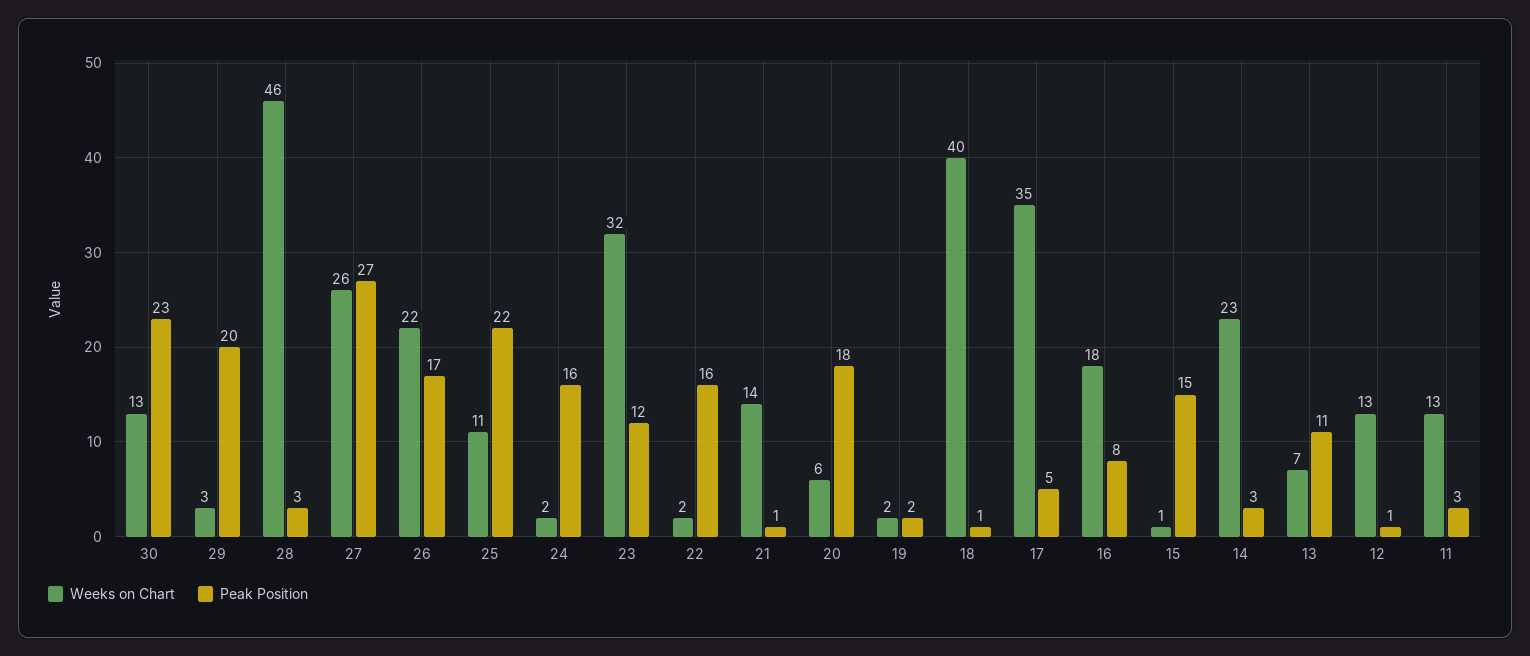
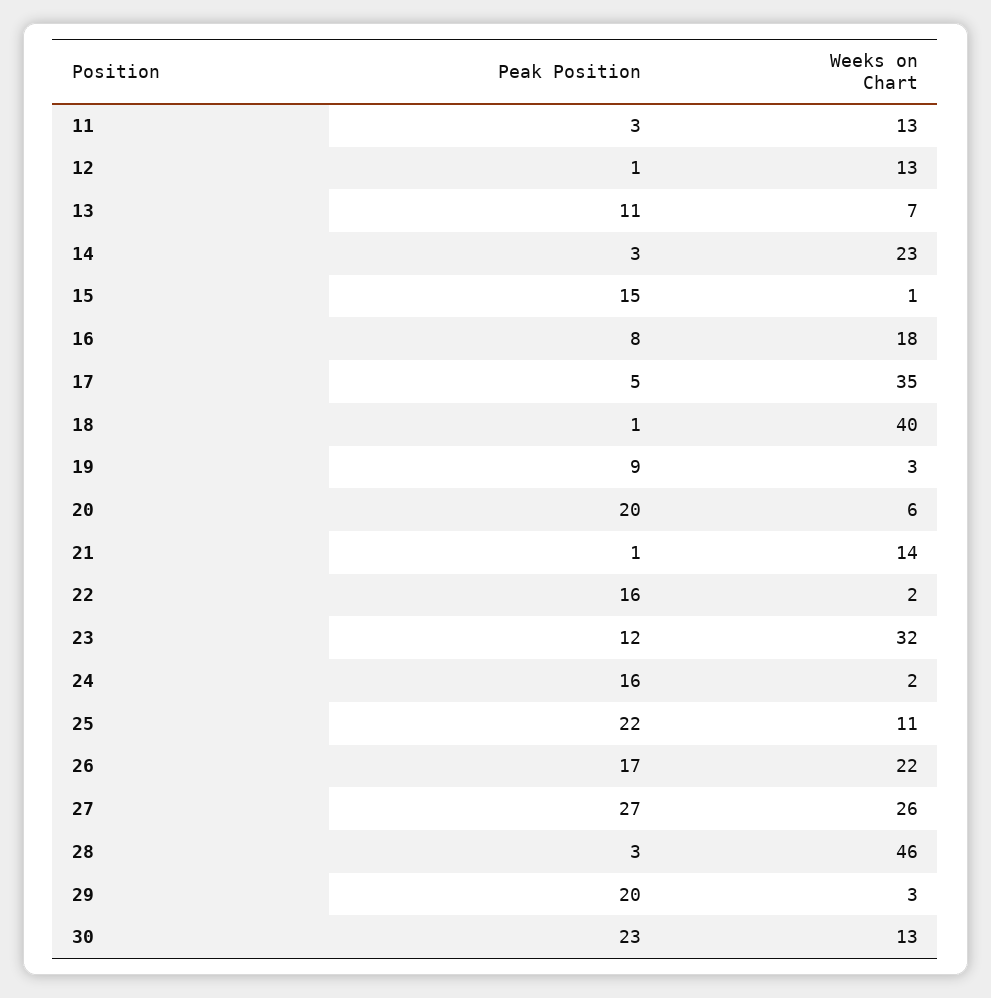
Peak Position, 20: 18 -> 20
Weeks on Chart, 19: 2 -> 3
Peak Position, 19: 2 -> 9

